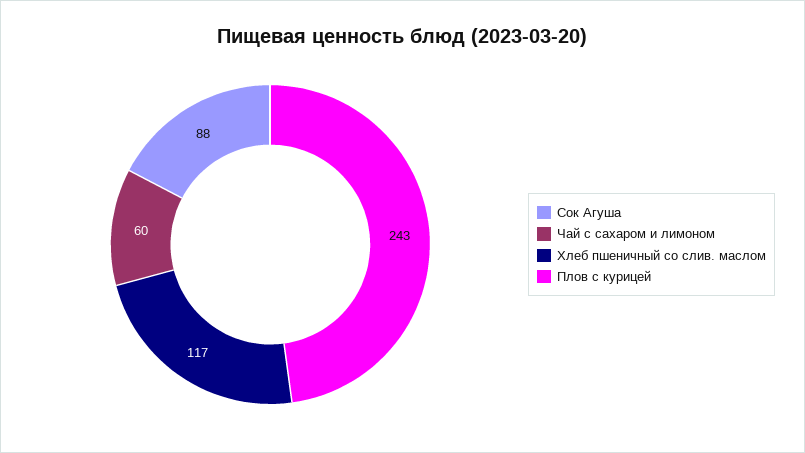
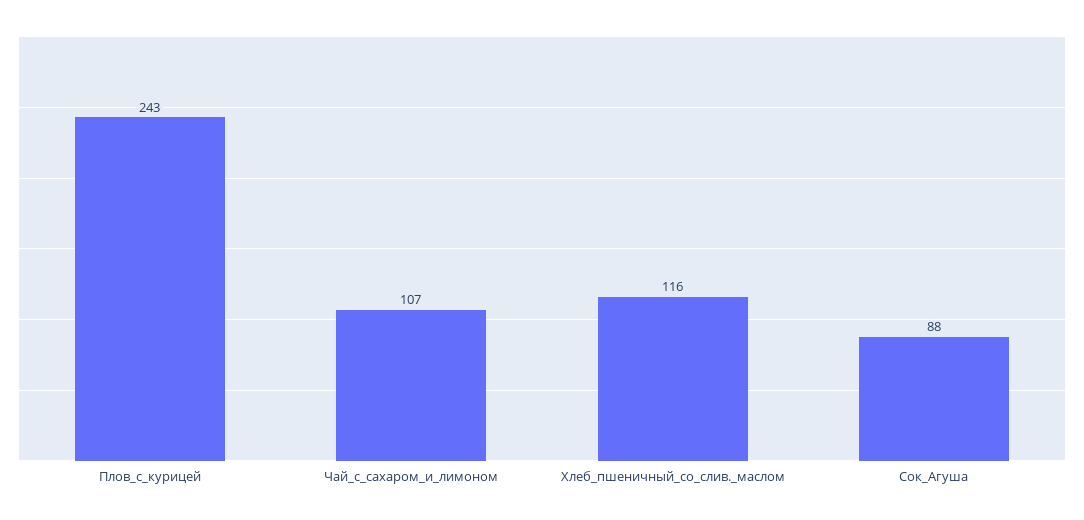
Чай с сахаром и лимоном: 60 -> 107
Хлеб пшеничный со слив. маслом: 117 -> 116

